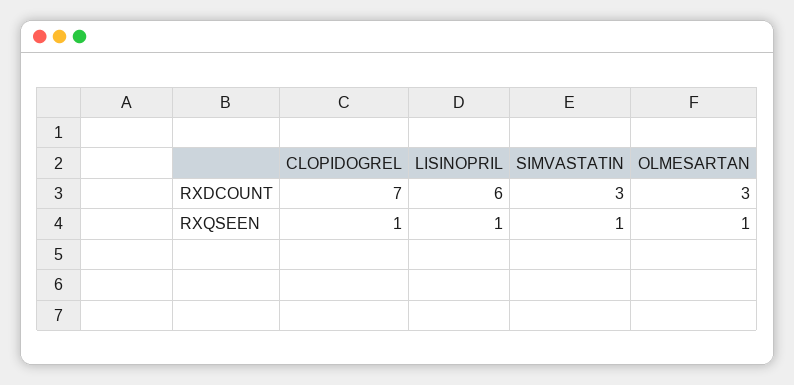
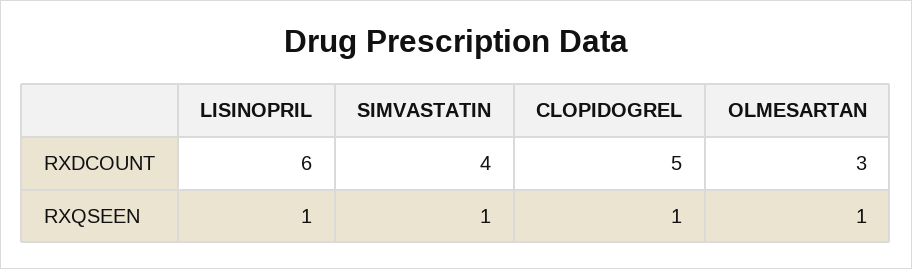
CLOPIDOGREL, RXDCOUNT: 7 -> 5
SIMVASTATIN, RXDCOUNT: 3 -> 4

